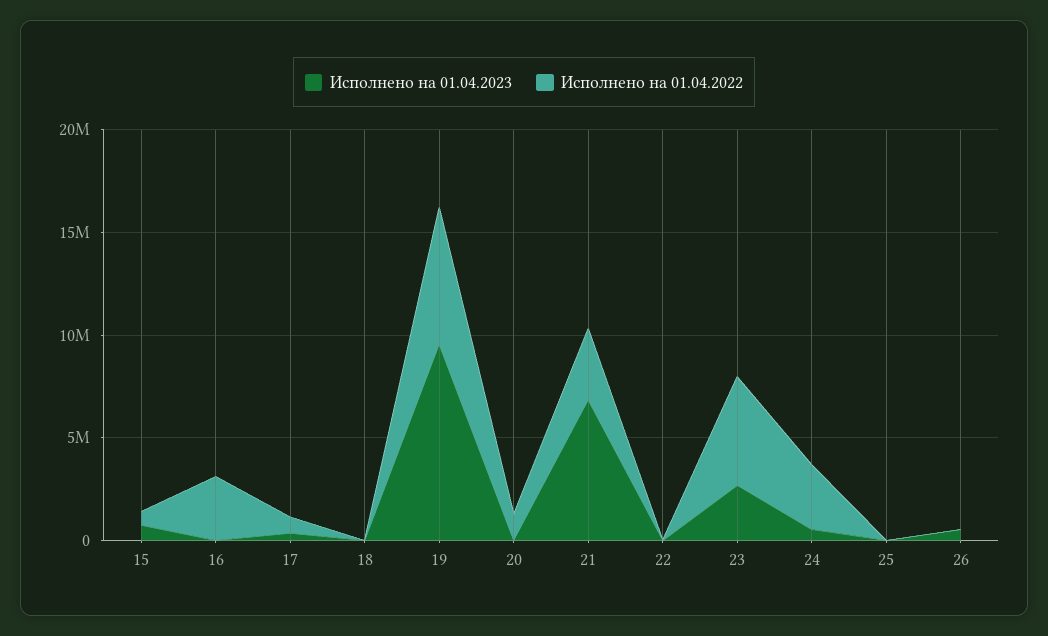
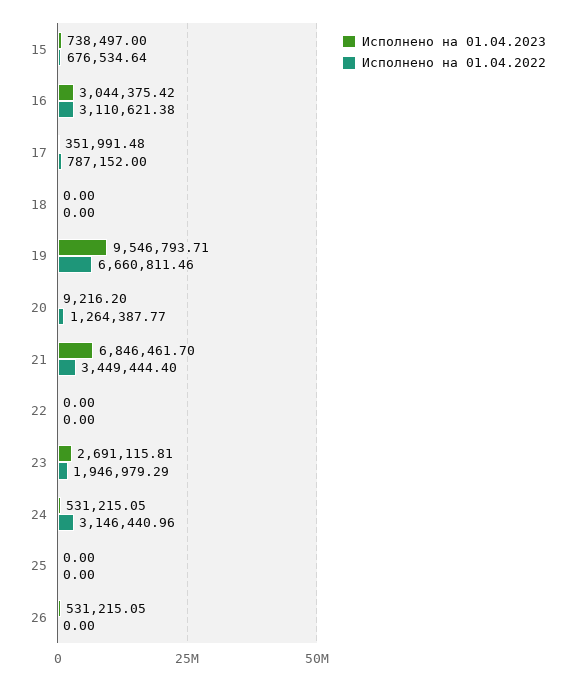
Исполнено на 01.04.2023, 16: 0 -> 3044375.42
Исполнено на 01.04.2022, 23: 5000000 -> 1946979.29

